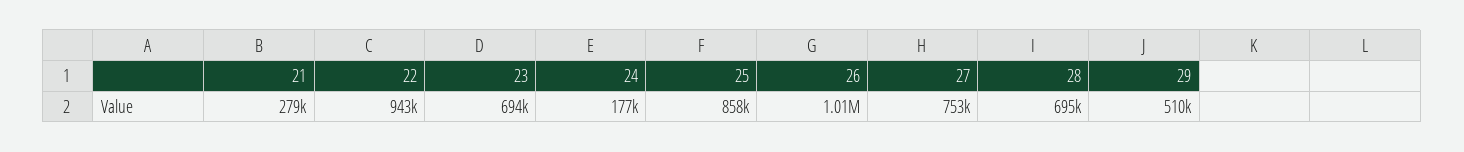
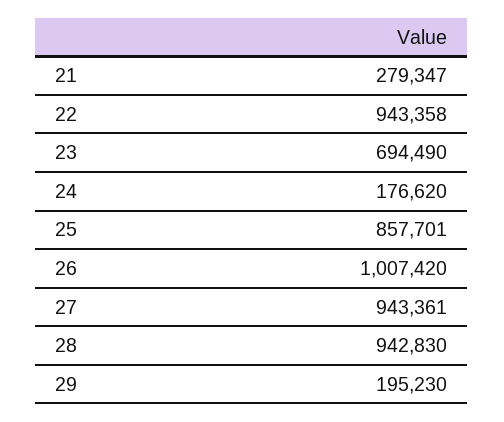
27: 753000 -> 943361
28: 695000 -> 942830
29: 510000 -> 195230

